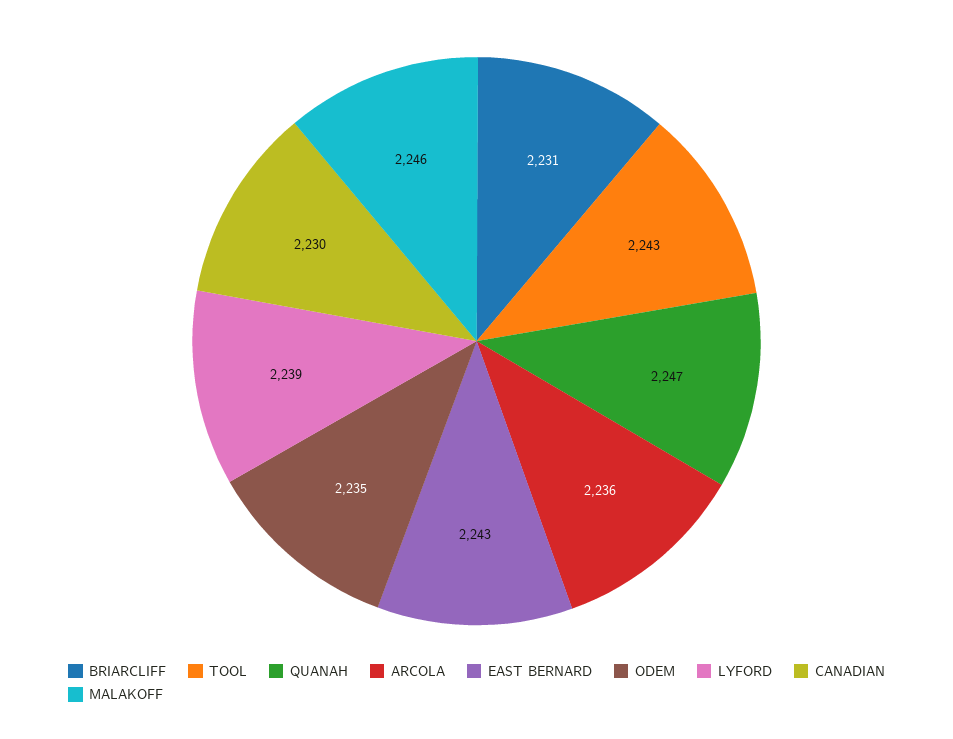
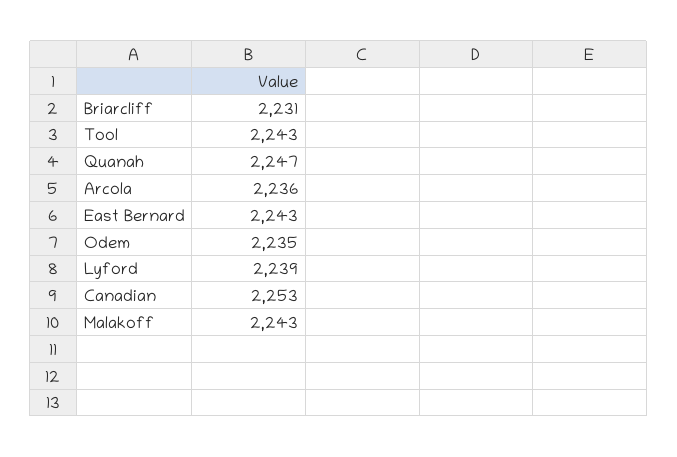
CANADIAN: 2230 -> 2253
MALAKOFF: 2246 -> 2243

